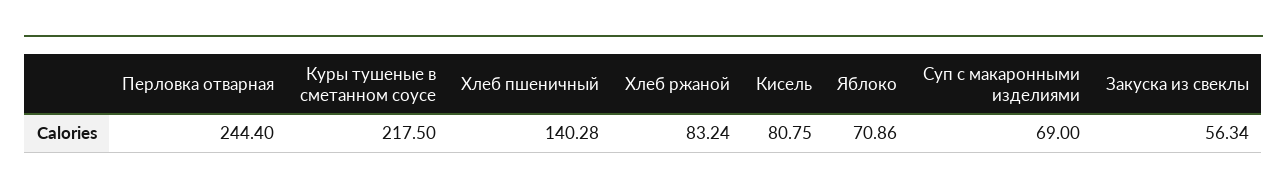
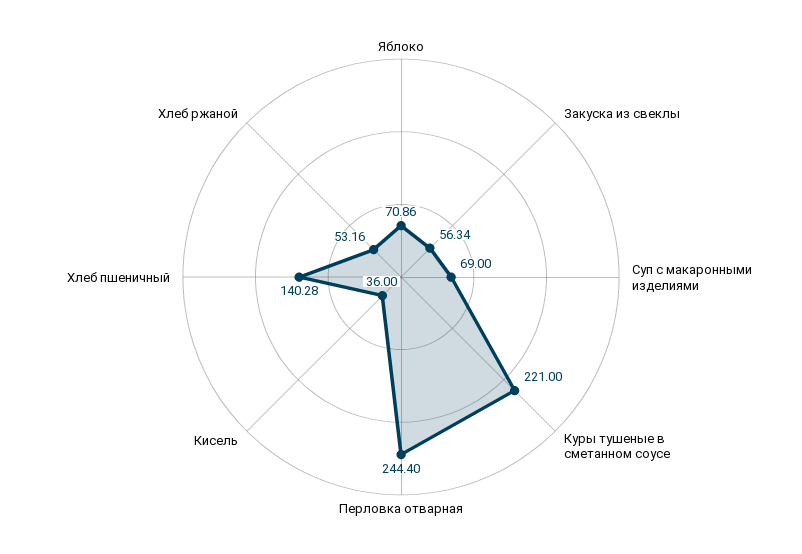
Куры тушеные в сметанном соусе: 217.5 -> 221
Хлеб ржаной: 83.24 -> 53.16
Кисель: 80.75 -> 36

